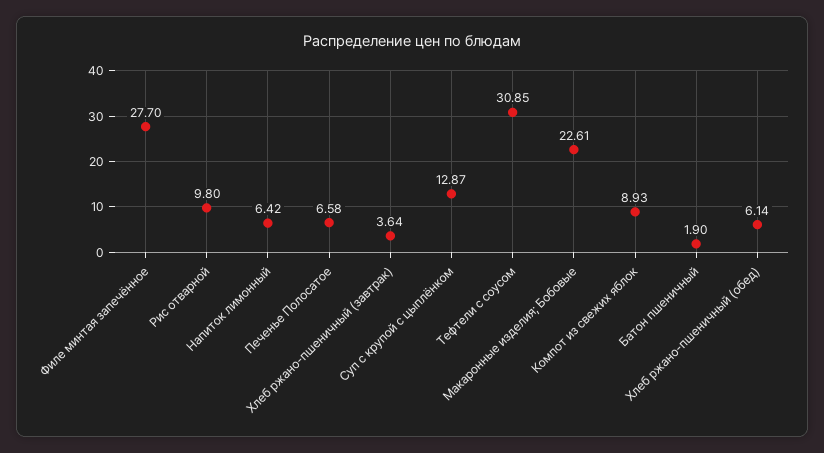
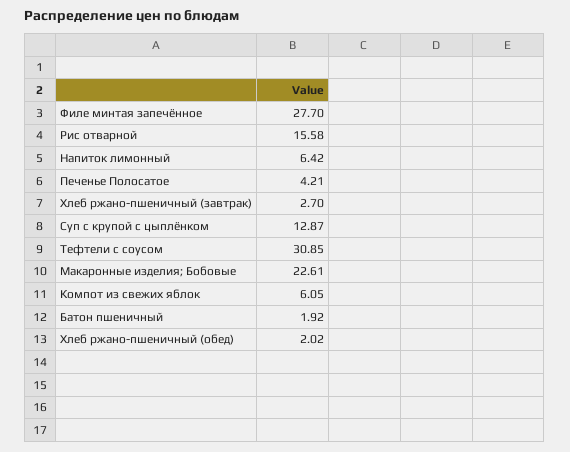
Рис отварной: 9.8 -> 15.58
Печенье Полосатое: 6.58 -> 4.21
Хлеб ржано-пшеничный (завтрак): 3.64 -> 2.7
Компот из свежих яблок: 8.93 -> 6.05
Батон пшеничный: 1.9 -> 1.92
Хлеб ржано-пшеничный (обед): 6.14 -> 2.02

